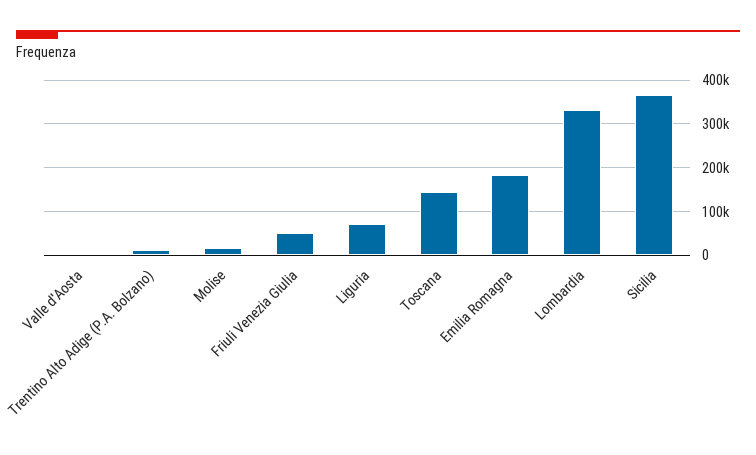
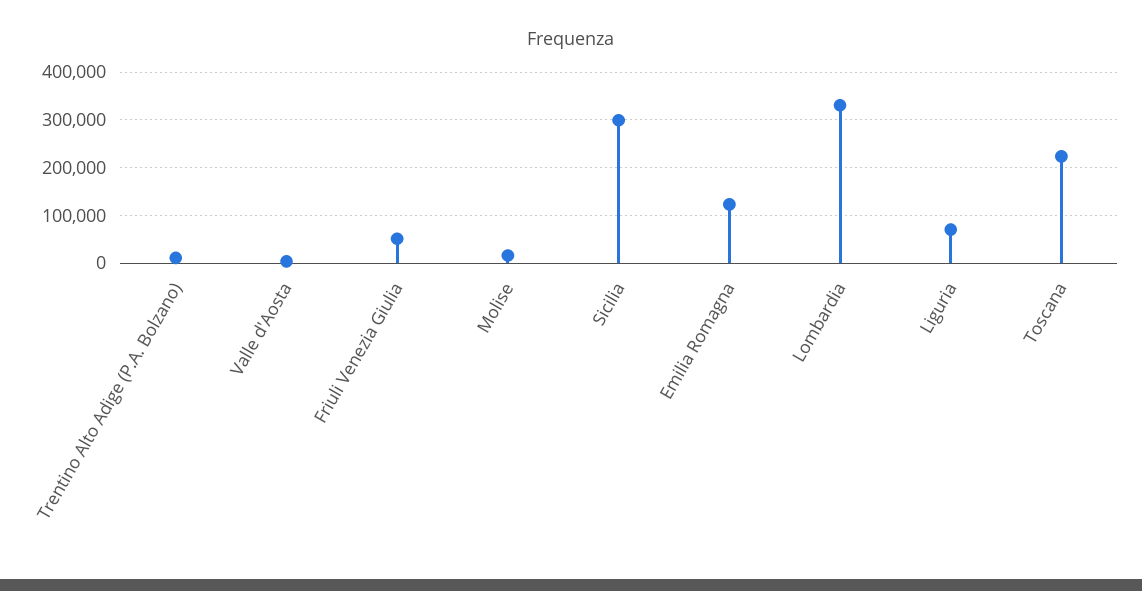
Toscana: 140000 -> 220000
Emilia Romagna: 180000 -> 120000
Sicilia: 360000 -> 300000

